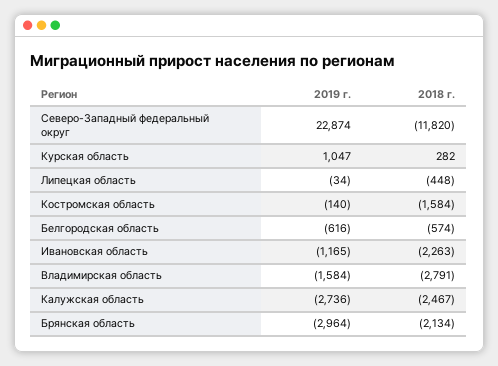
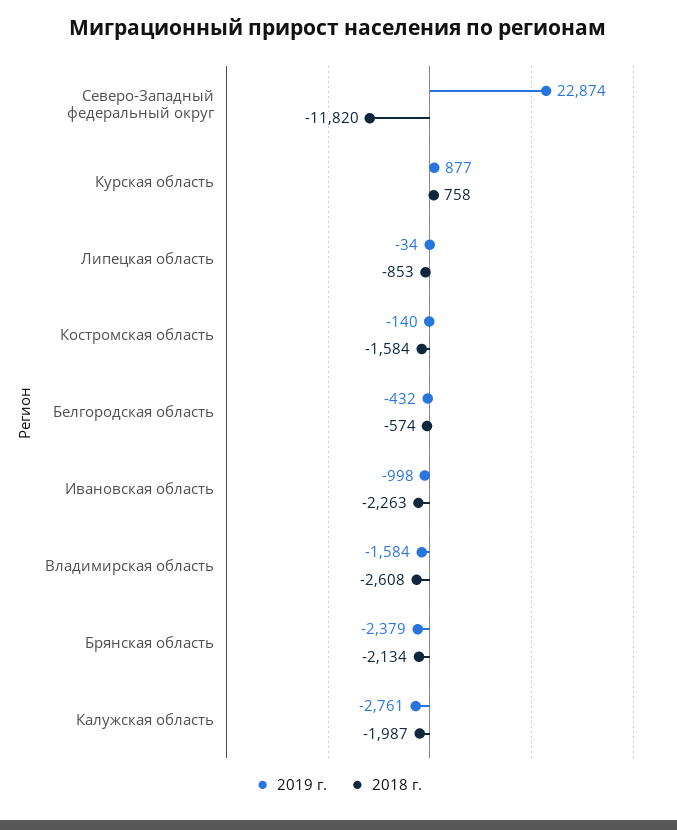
2019 г., Курская область: 1047 -> 877
2018 г., Курская область: 282 -> 758
2018 г., Липецкая область: -448 -> -853
2019 г., Белгородская область: -616 -> -432
2019 г., Ивановская область: -1165 -> -998
2018 г., Владимирская область: -2791 -> -2608
2019 г., Калужская область: -2736 -> -2761
2018 г., Калужская область: -2467 -> -1987
2019 г., Брянская область: -2964 -> -2379

